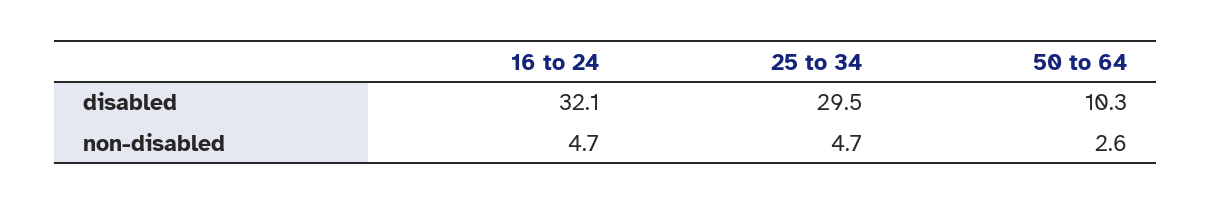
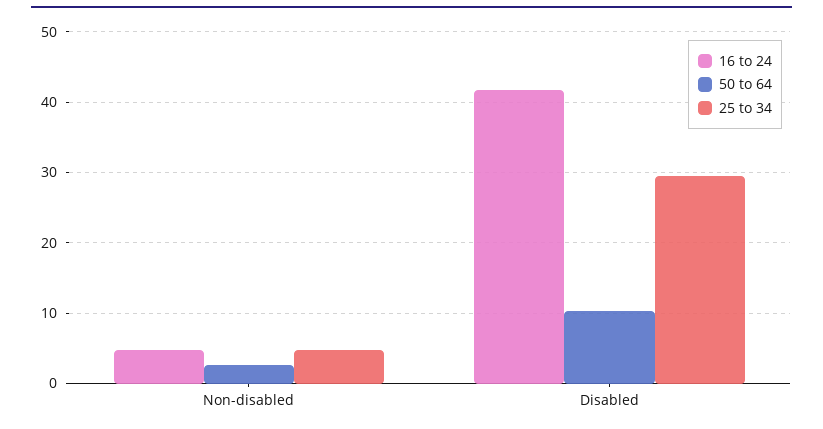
16 to 24, disabled: 32.1 -> 42

